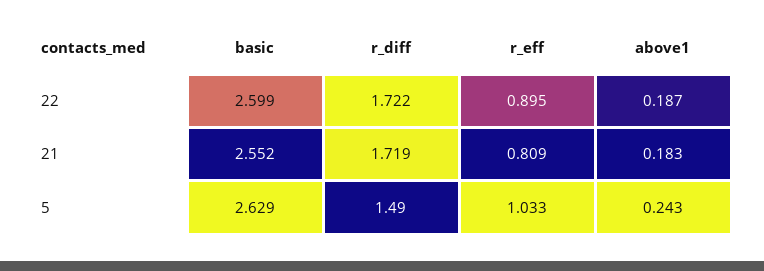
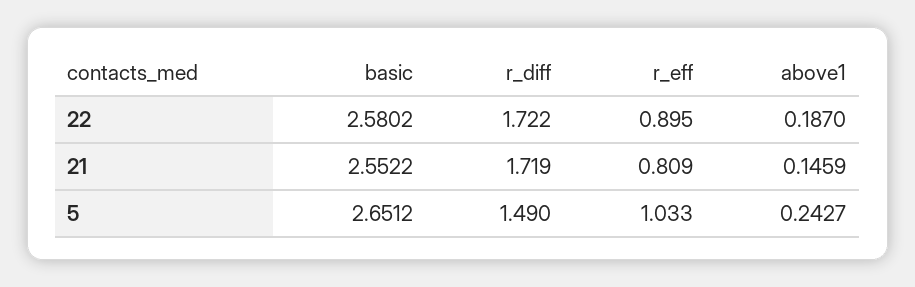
basic, 22: 2.599 -> 2.5802
above1, 21: 0.183 -> 0.1459
basic, 5: 2.629 -> 2.6512

